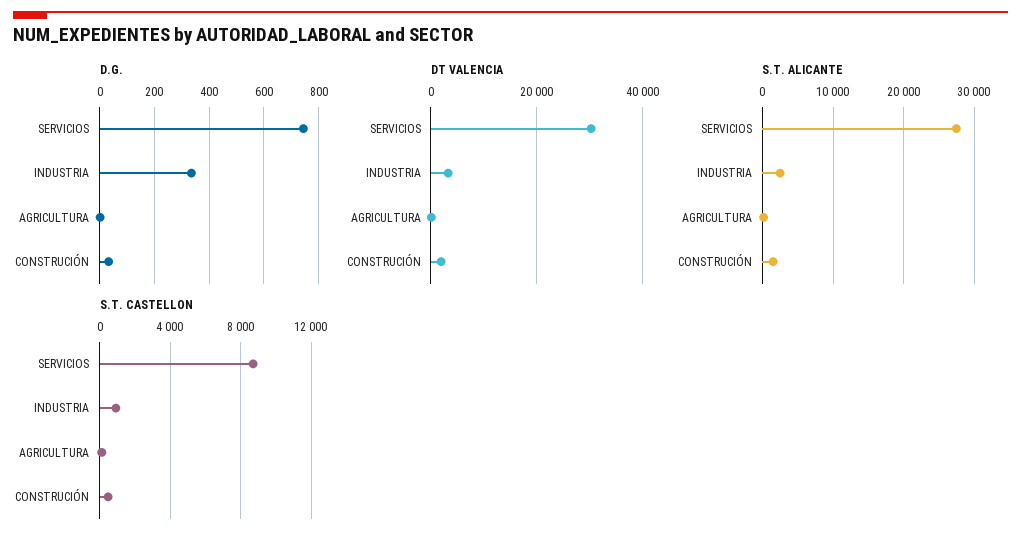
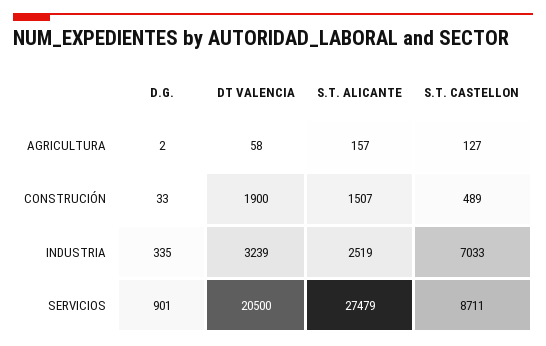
D.G., SERVICIOS: 750 -> 901
DT VALENCIA, SERVICIOS: 30000 -> 20500
S.T. CASTELLON, INDUSTRIA: 1000 -> 7033

